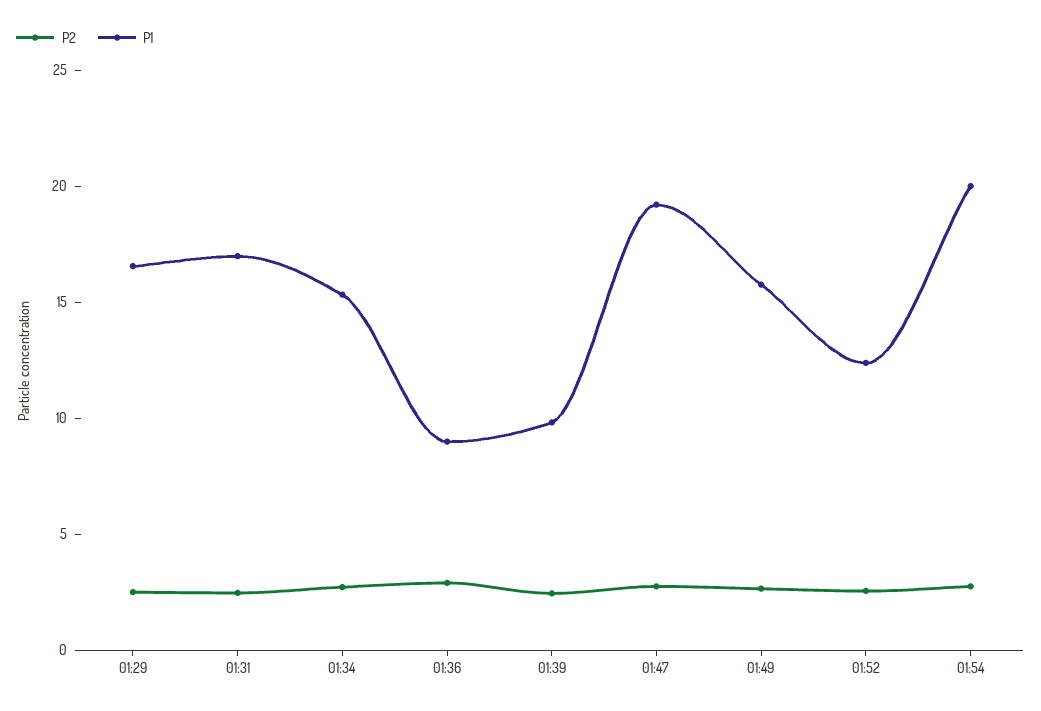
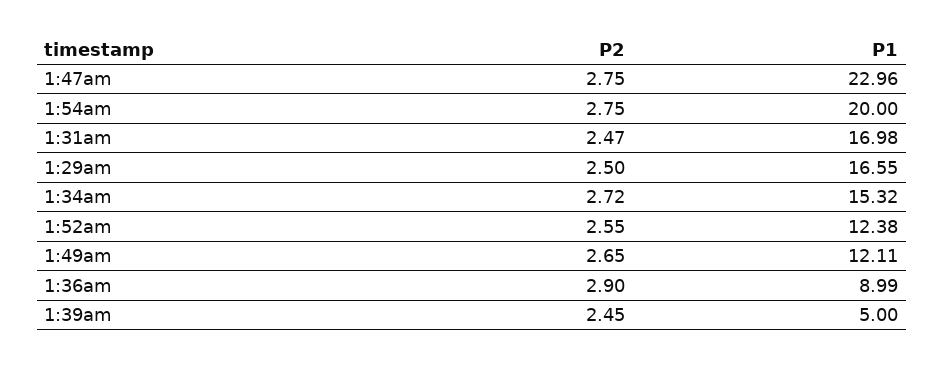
P1, 01:39: 10 -> 5
P1, 01:47: 19 -> 22.96
P1, 01:49: 16 -> 12.11

